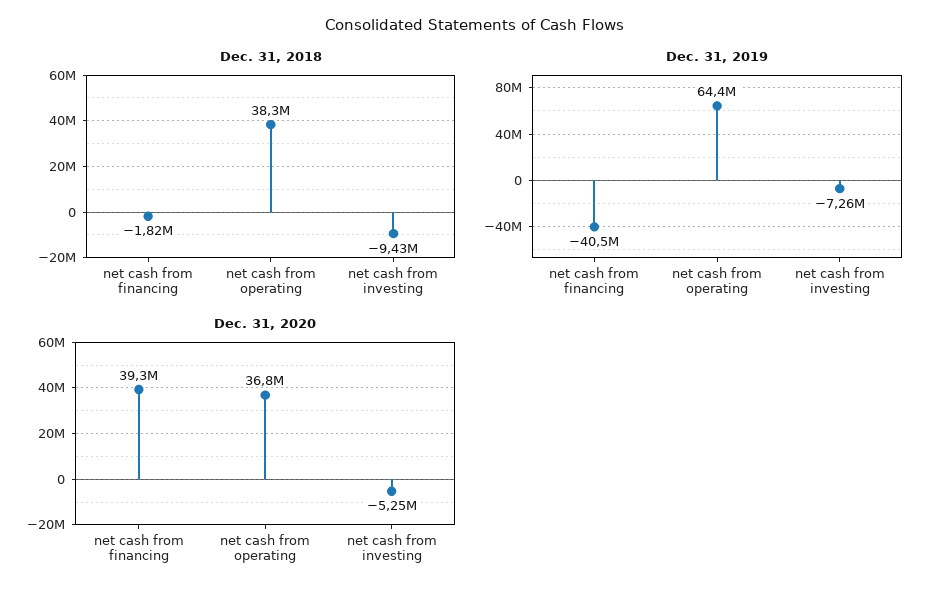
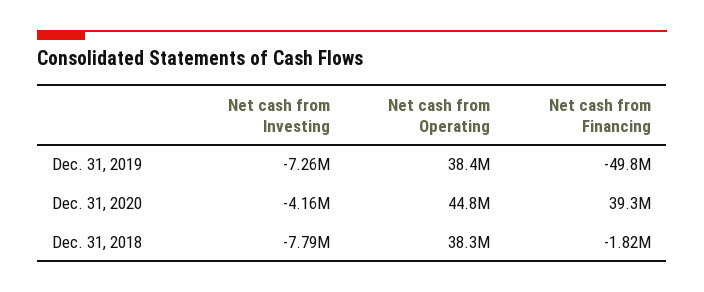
Dec. 31, 2018, net cash from investing: -9430000 -> -7790000
Dec. 31, 2019, net cash from financing: -40500000 -> -49800000
Dec. 31, 2019, net cash from operating: 64400000 -> 38400000
Dec. 31, 2020, net cash from operating: 36800000 -> 44800000
Dec. 31, 2020, net cash from investing: -5250000 -> -4160000

